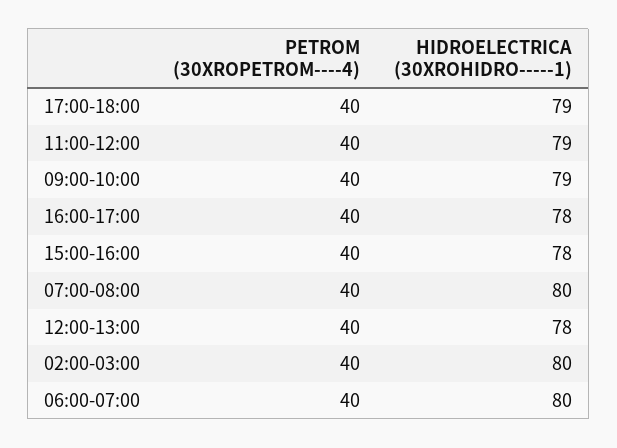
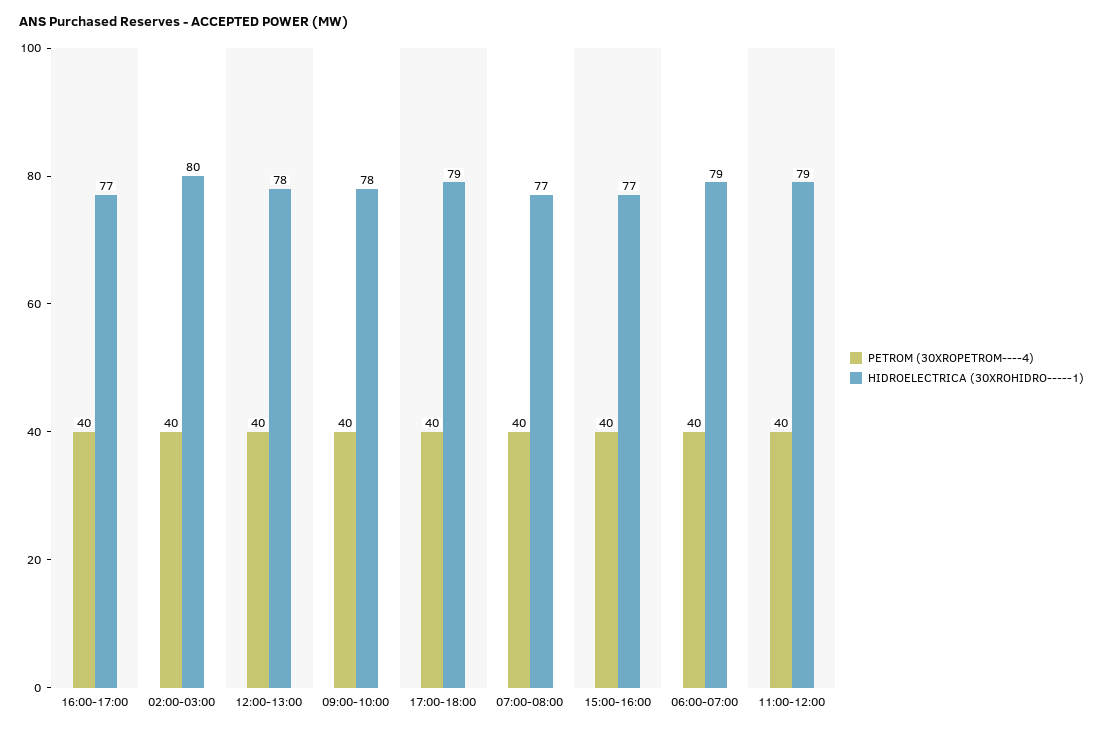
HIDROELECTRICA (30XROHIDRO-----1), 09:00-10:00: 79 -> 78
HIDROELECTRICA (30XROHIDRO-----1), 16:00-17:00: 78 -> 77
HIDROELECTRICA (30XROHIDRO-----1), 15:00-16:00: 78 -> 77
HIDROELECTRICA (30XROHIDRO-----1), 07:00-08:00: 80 -> 77
HIDROELECTRICA (30XROHIDRO-----1), 06:00-07:00: 80 -> 79

